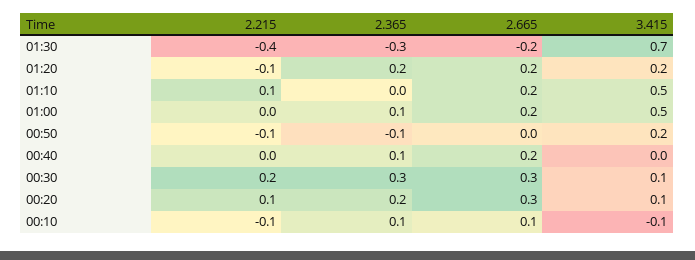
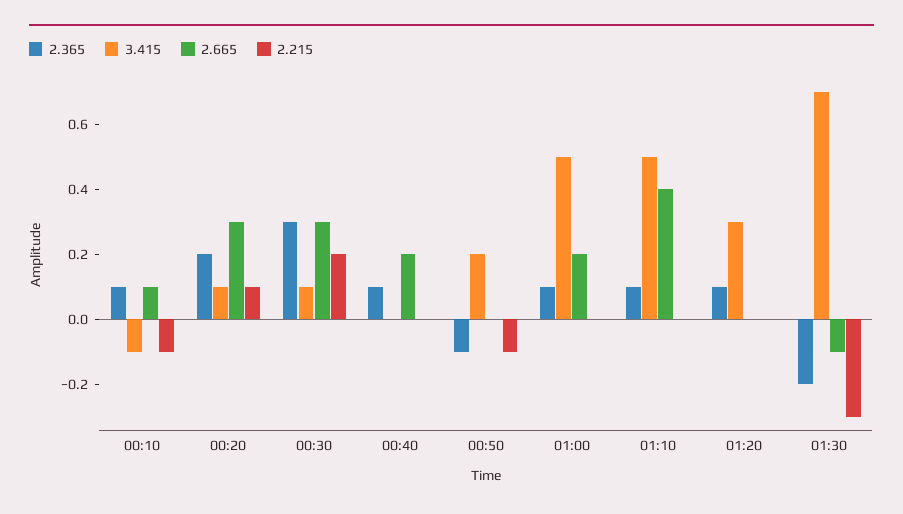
2.215, 01:30: -0.4 -> -0.3
2.365, 01:30: -0.3 -> -0.2
2.665, 01:30: -0.2 -> -0.1
2.215, 01:20: -0.1 -> 0
2.365, 01:20: 0.2 -> 0.1
2.665, 01:20: 0.2 -> 0
3.415, 01:20: 0.2 -> 0.3
2.215, 01:10: 0.1 -> 0
2.365, 01:10: 0 -> 0.1
2.665, 01:10: 0.2 -> 0.4

